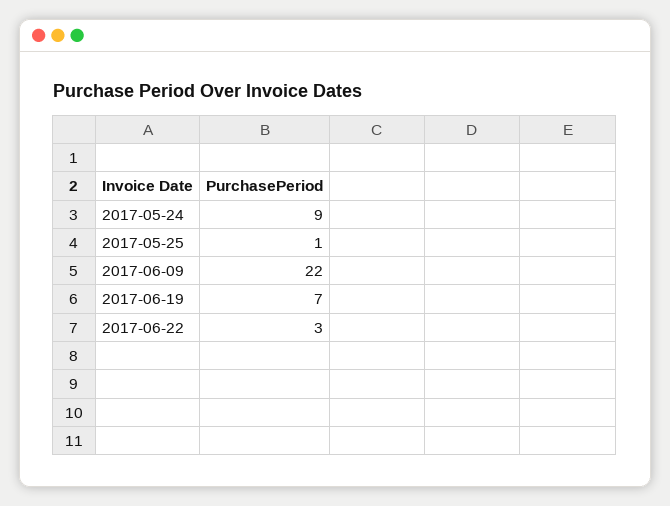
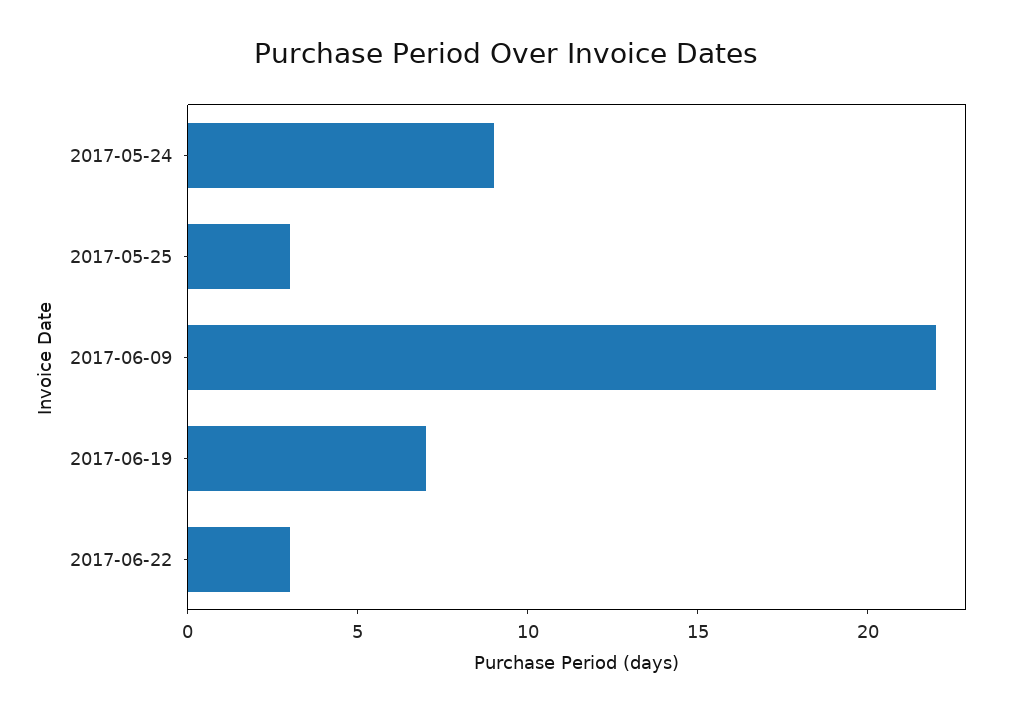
2017-05-25: 1 -> 3

